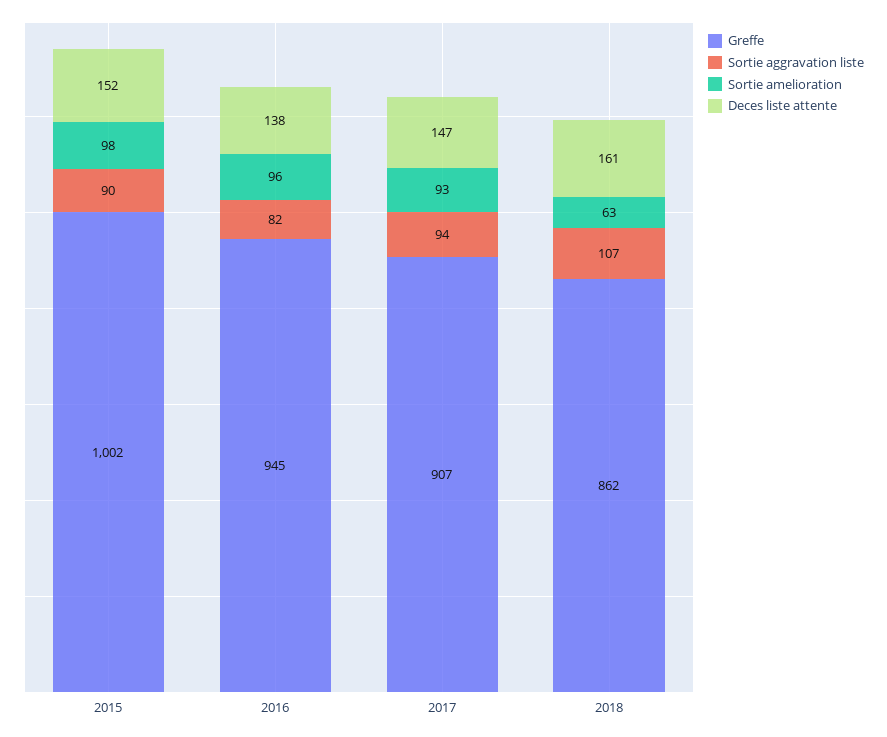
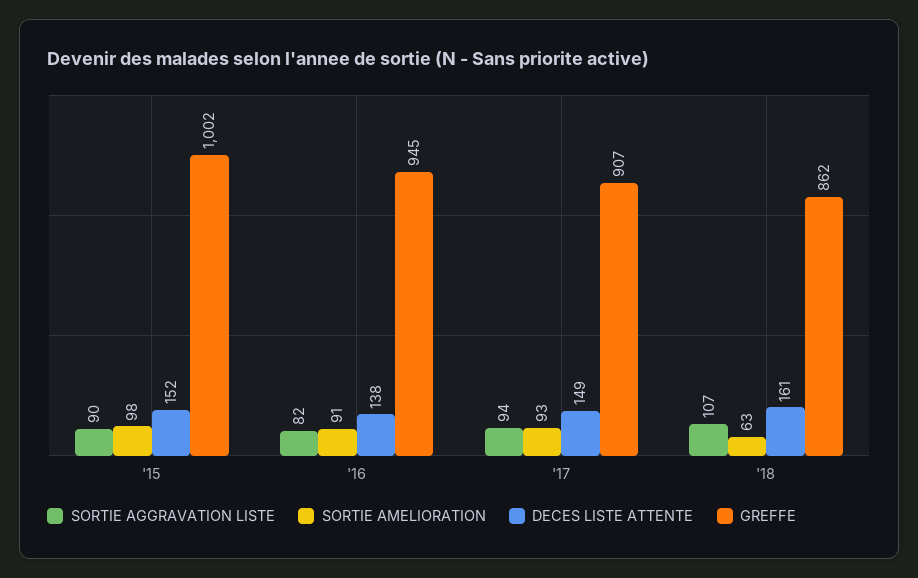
Sortie amelioration, 2016: 96 -> 91
Deces liste attente, 2017: 147 -> 149

